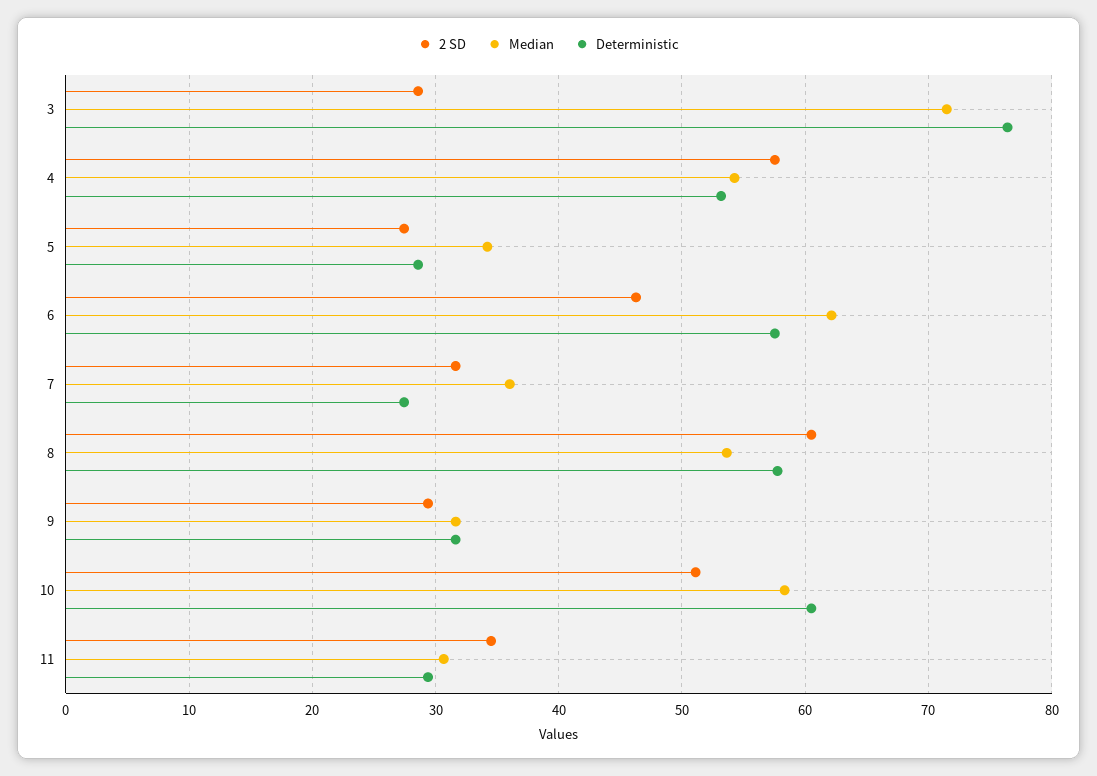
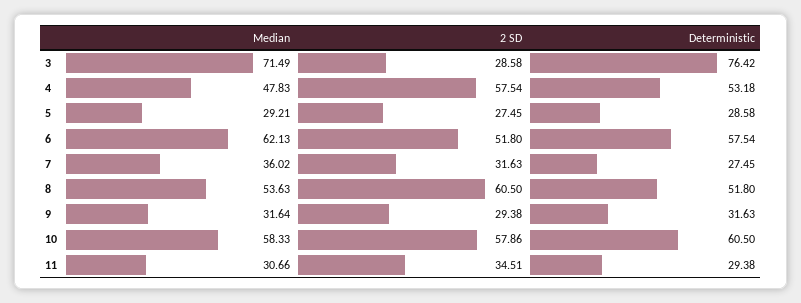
Median, 4: 54 -> 47.83
Median, 5: 34 -> 29.21
2 SD, 6: 46 -> 51.8
Deterministic, 8: 58 -> 51.8
2 SD, 10: 51 -> 57.86

